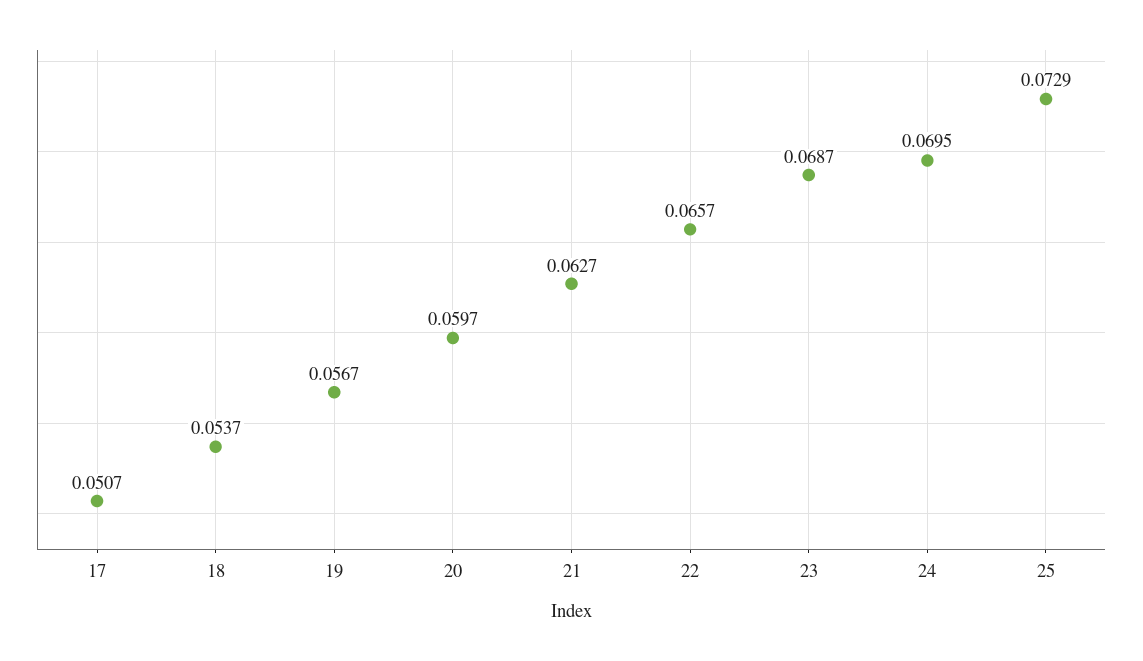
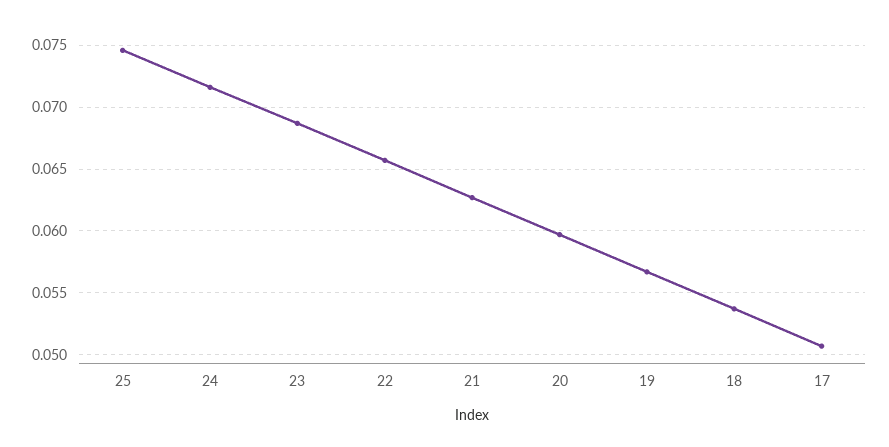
24: 0.0695 -> 0.0715
25: 0.0729 -> 0.0745

